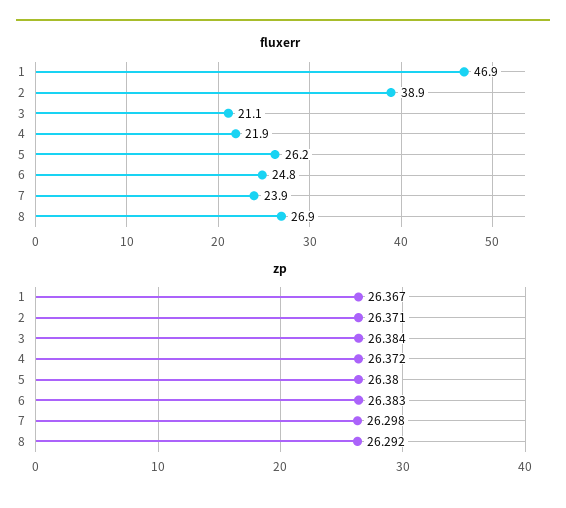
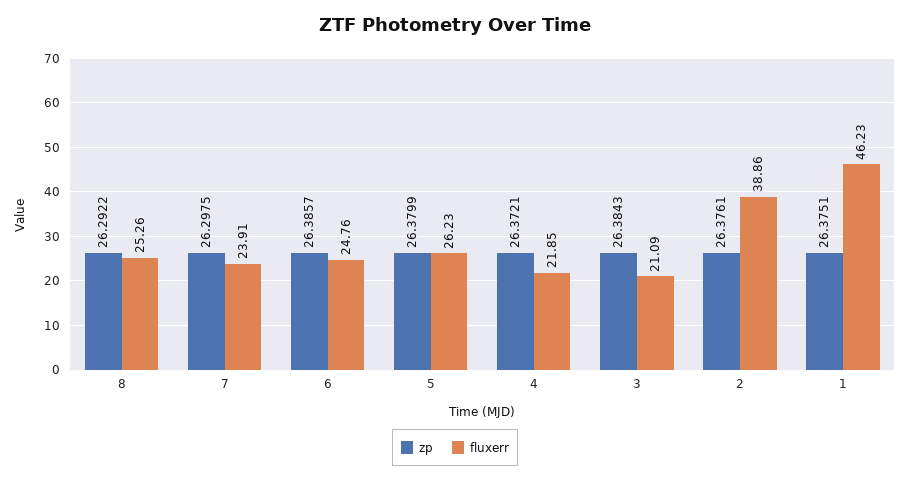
fluxerr, 1: 46.9 -> 46.23
fluxerr, 8: 26.9 -> 25.26
zp, 1: 26.367 -> 26.3751
zp, 2: 26.371 -> 26.3761
zp, 6: 26.383 -> 26.3857

